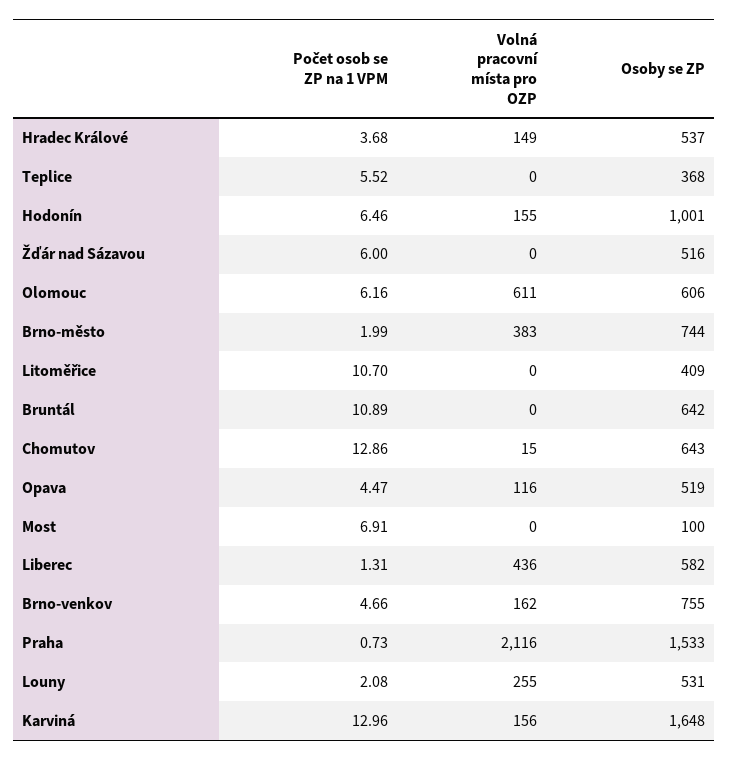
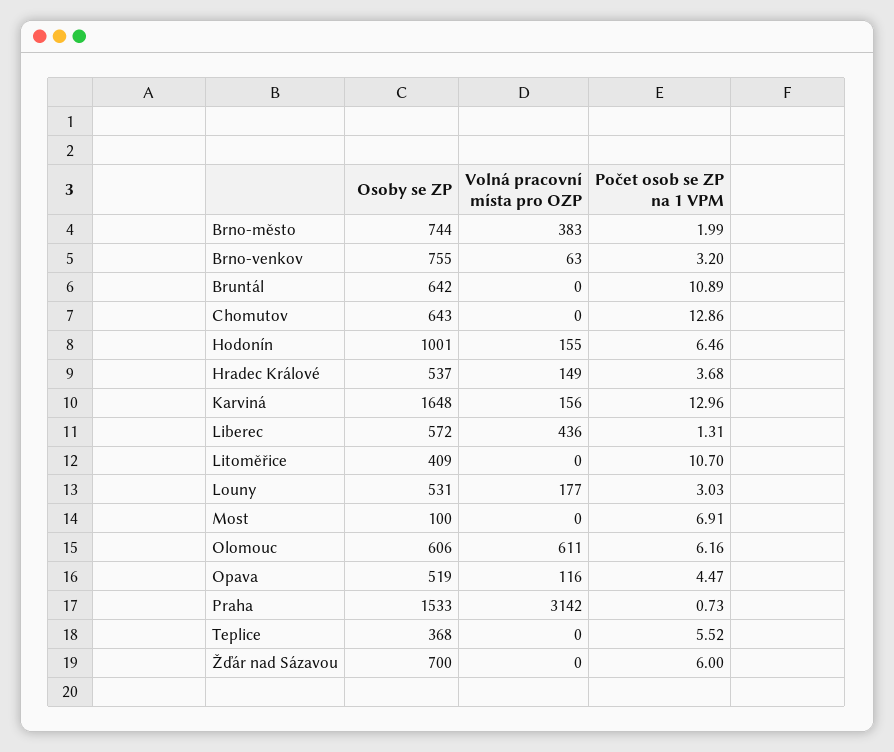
Osoby se ZP, Žďár nad Sázavou: 516 -> 700
Volná pracovní místa pro OZP, Chomutov: 15 -> 0
Osoby se ZP, Liberec: 582 -> 572
Počet osob se ZP na 1 VPM, Brno-venkov: 4.66 -> 3.2
Volná pracovní místa pro OZP, Brno-venkov: 162 -> 63
Volná pracovní místa pro OZP, Praha: 2116 -> 3142
Počet osob se ZP na 1 VPM, Louny: 2.08 -> 3.03
Volná pracovní místa pro OZP, Louny: 255 -> 177

